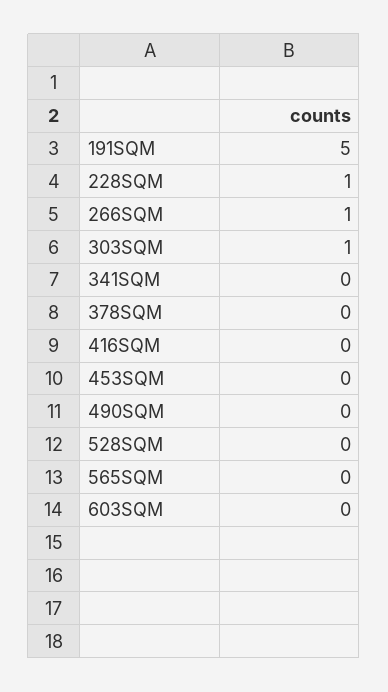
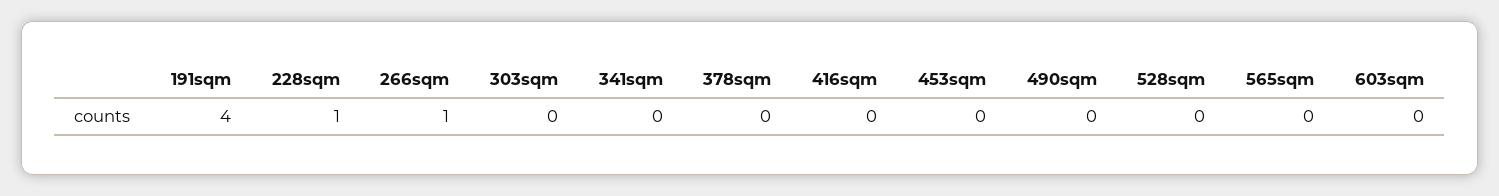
191SQM: 5 -> 4
303SQM: 1 -> 0

